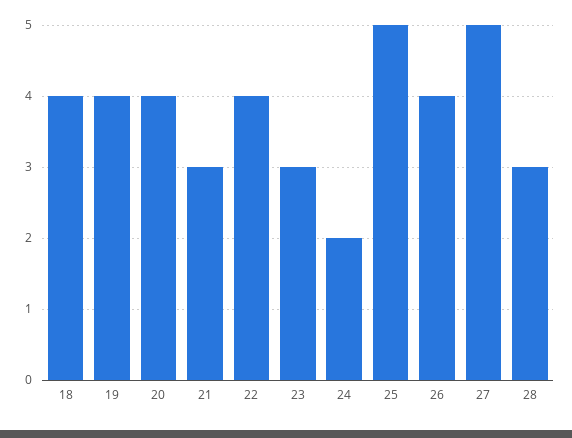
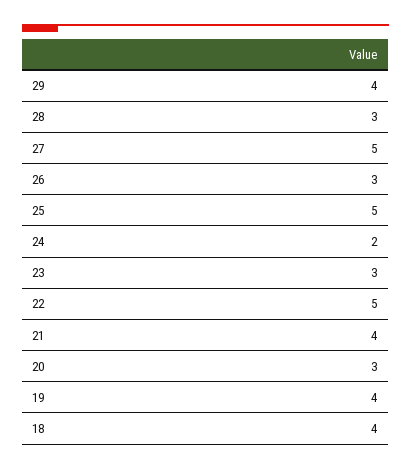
20: 4 -> 3
21: 3 -> 4
22: 4 -> 5
26: 4 -> 3
29: none -> 4

